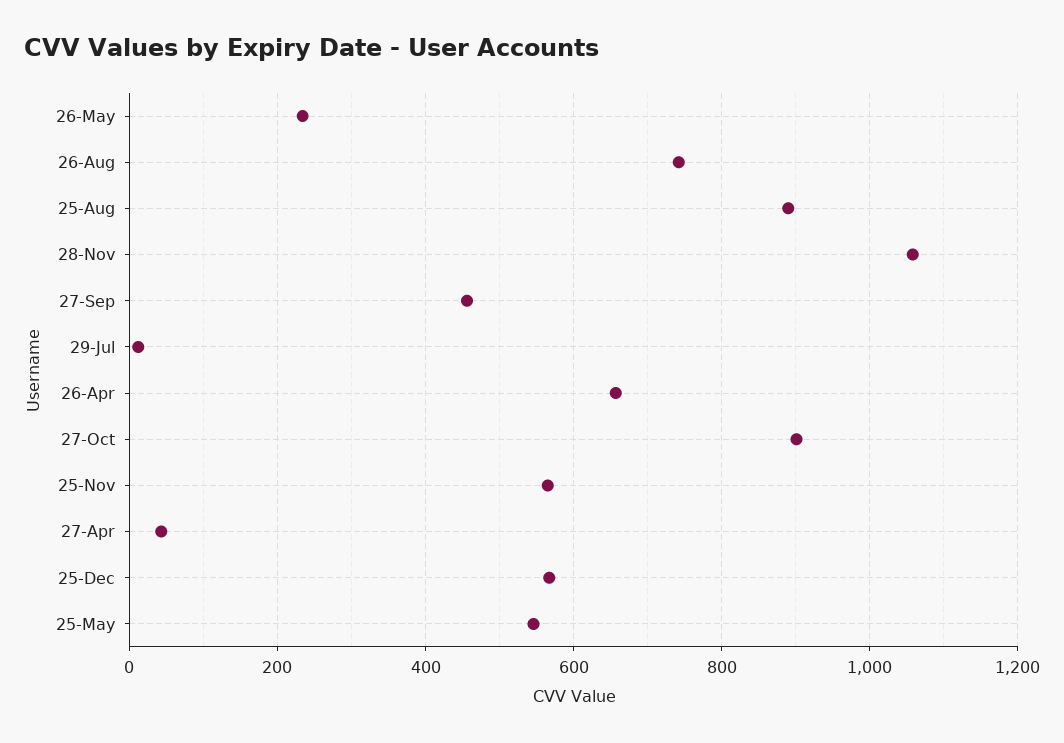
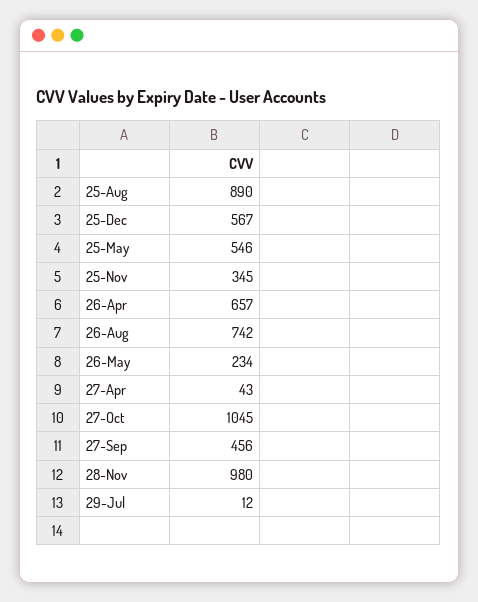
28-Nov: 1060 -> 980
27-Oct: 900 -> 1045
25-Nov: 560 -> 345

